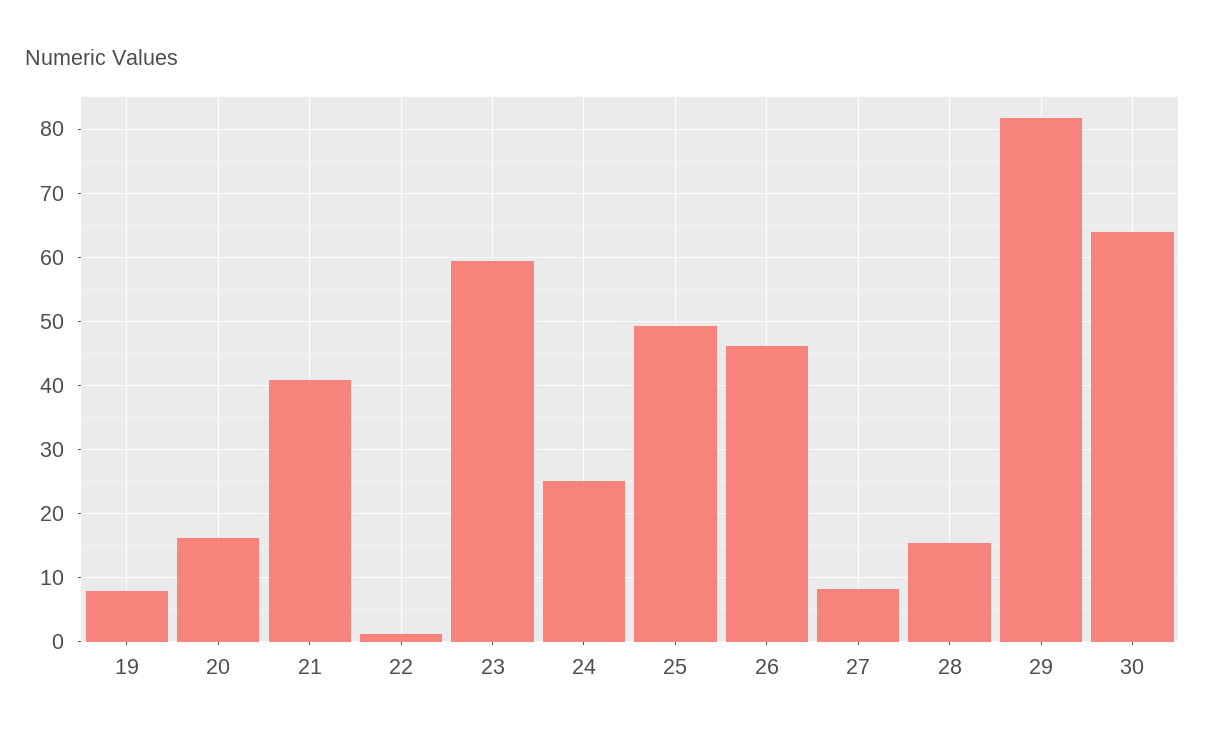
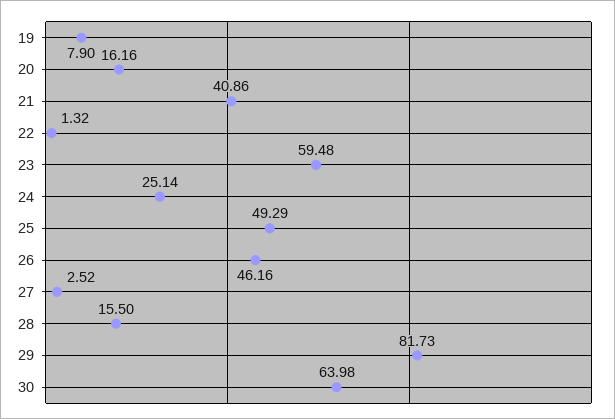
27: 8 -> 2.52

